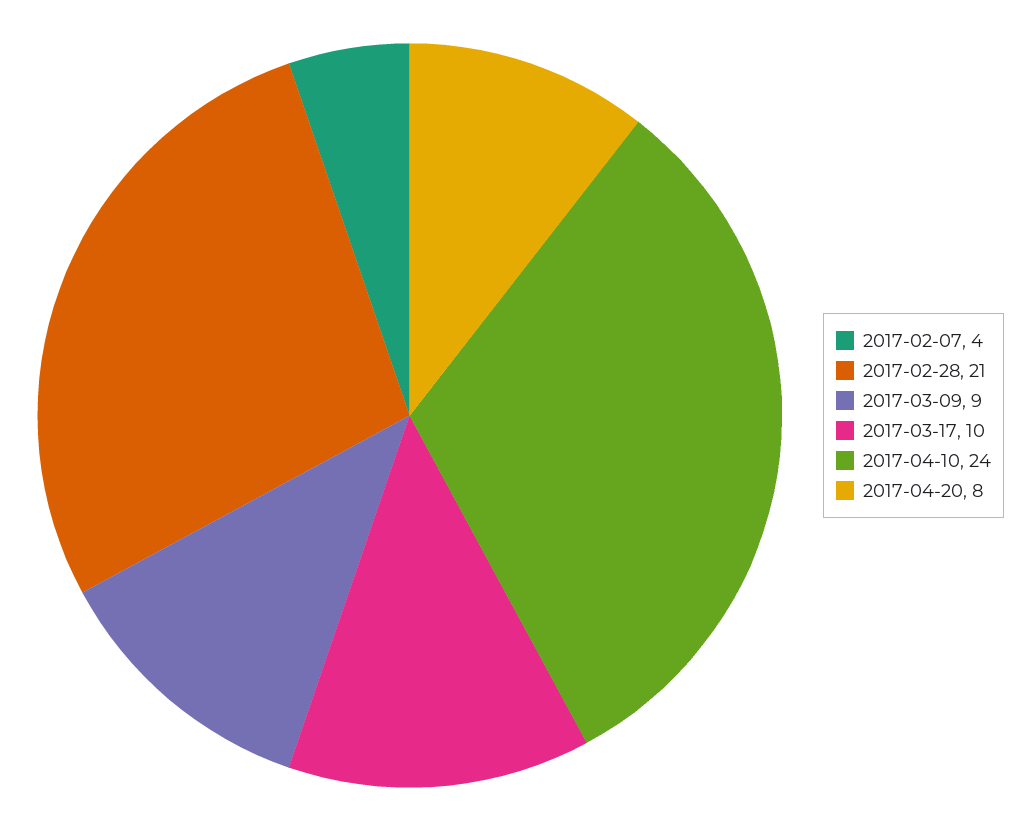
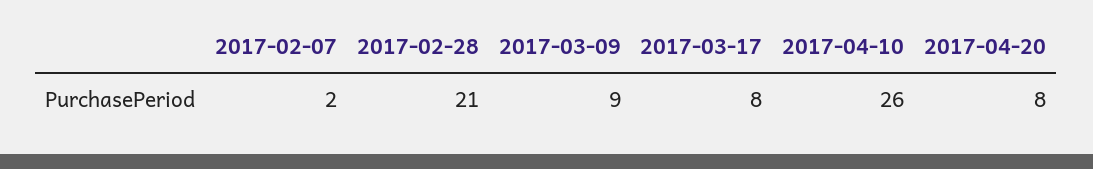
2017-02-07: 4 -> 2
2017-03-17: 10 -> 8
2017-04-10: 24 -> 26

